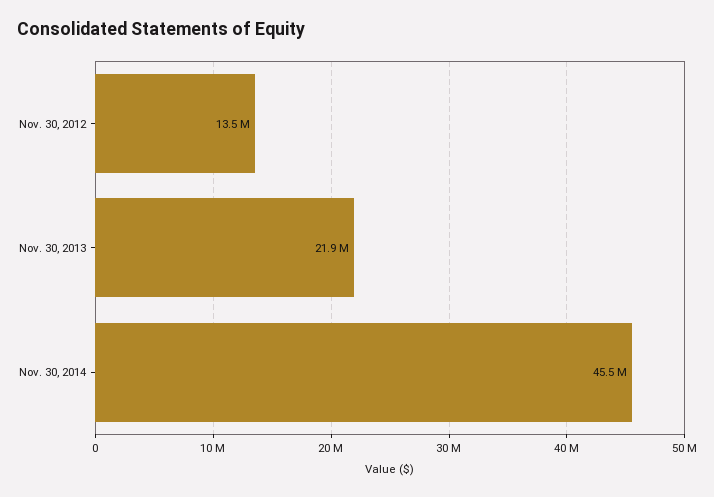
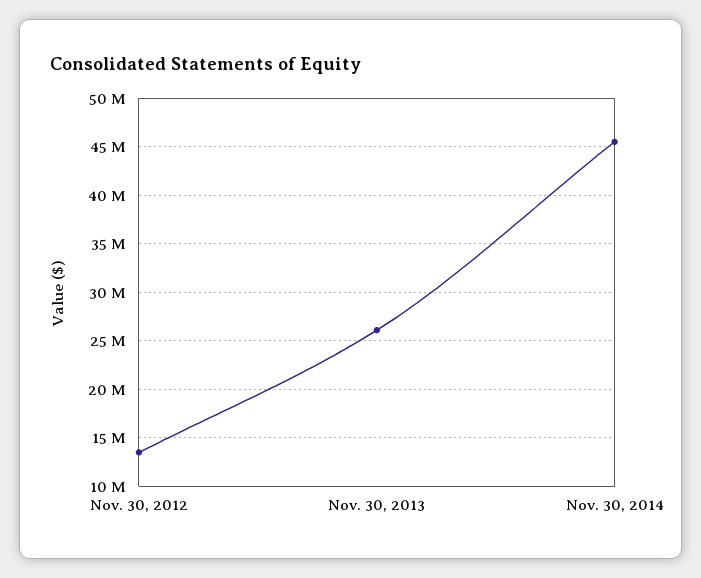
Nov. 30, 2013: 21900000 -> 26000000

